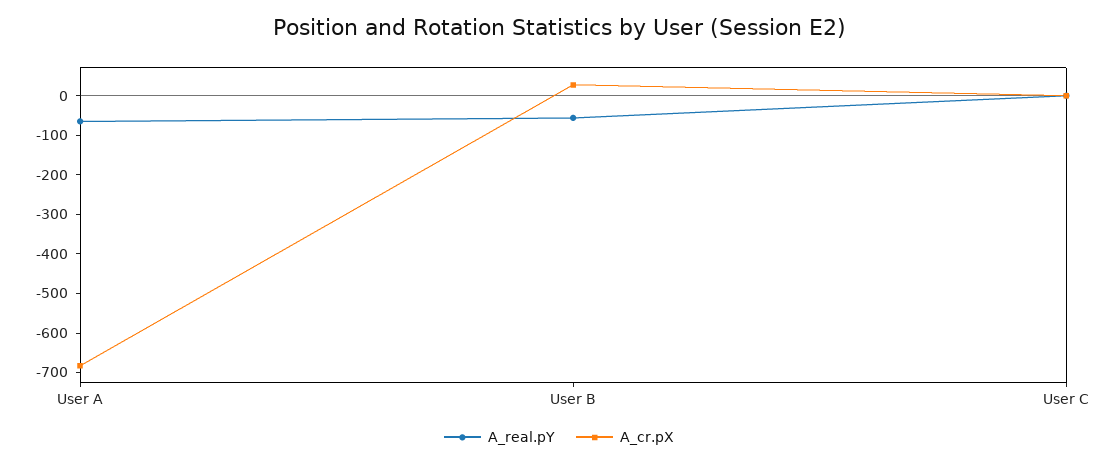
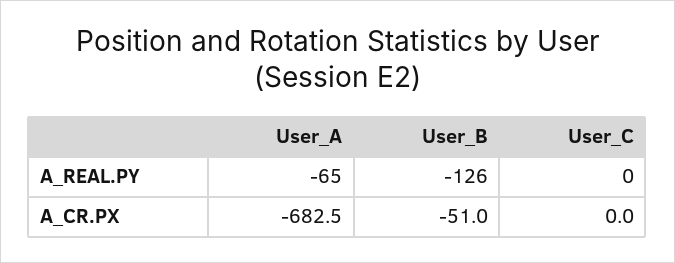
A_real.pY, User B: -50 -> -126
A_cr.pX, User B: 25 -> -51

